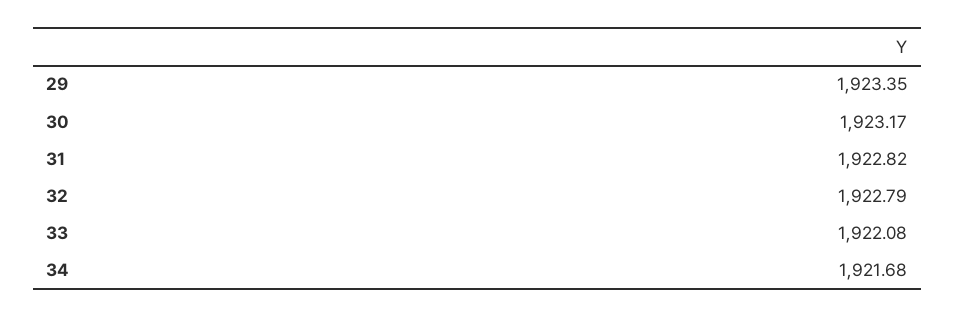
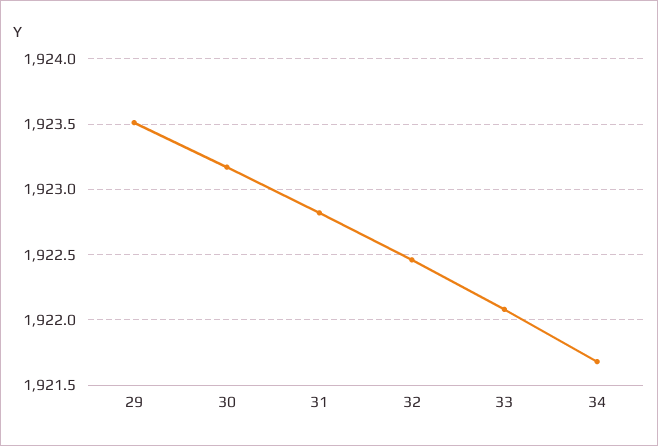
29: 1923.35 -> 1923.5
32: 1922.79 -> 1922.45

